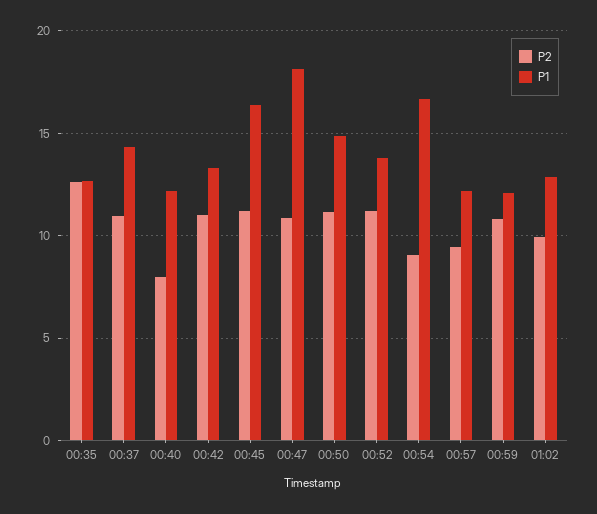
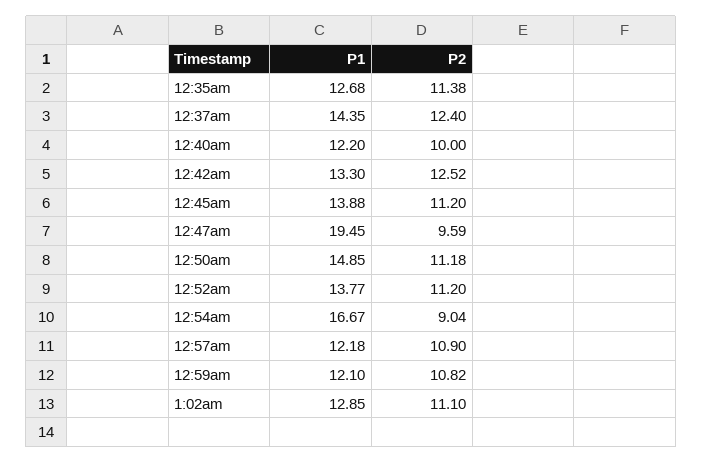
P2, 00:35: 12.5 -> 11.38
P2, 00:37: 11 -> 12.4
P2, 00:40: 8 -> 10
P2, 00:42: 11 -> 12.52
P1, 00:45: 16.5 -> 13.88
P2, 00:47: 11 -> 9.59
P1, 00:47: 18 -> 19.45
P2, 00:57: 9.5 -> 10.9
P2, 01:02: 10 -> 11.1

